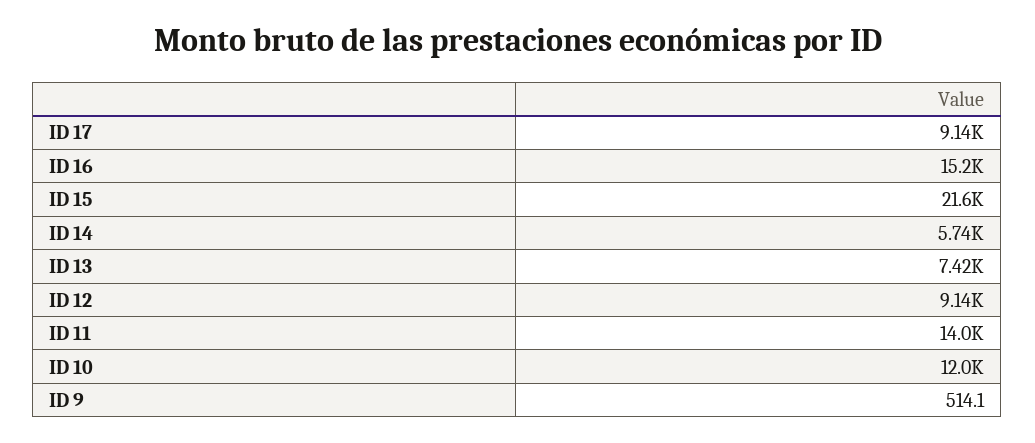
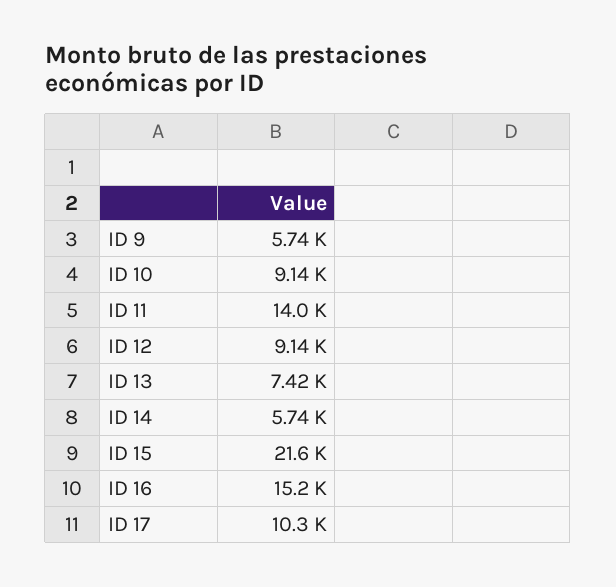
ID 17: 9140 -> 10300
ID 10: 12000 -> 9140
ID 9: 514.1 -> 5740

